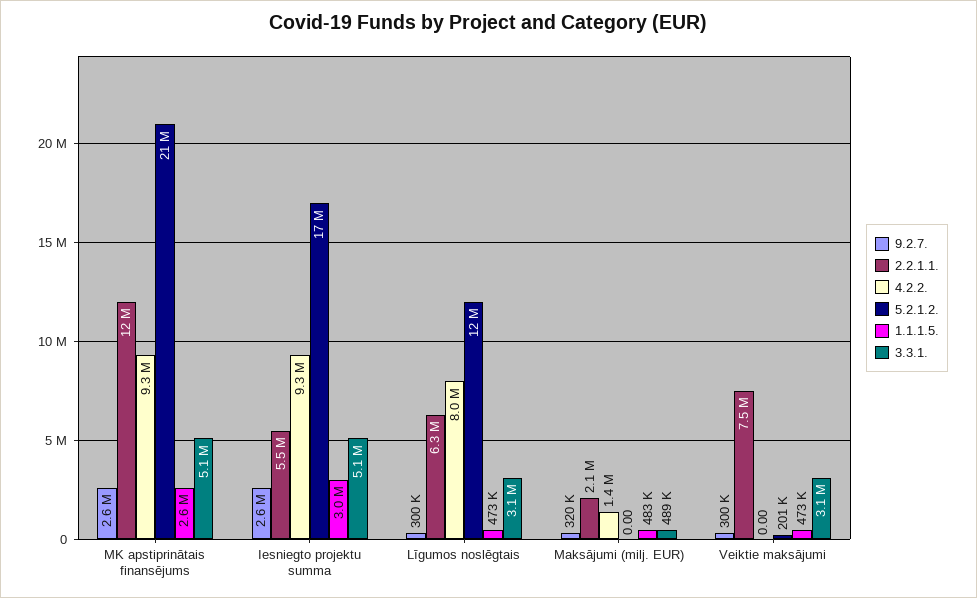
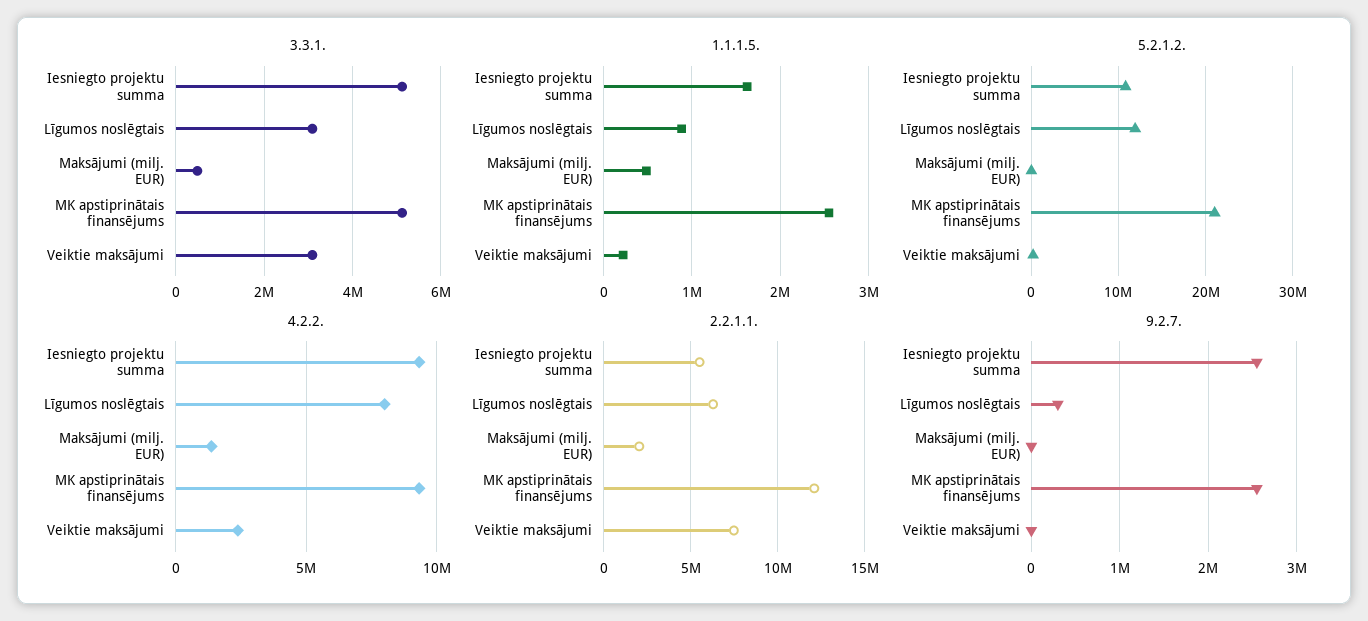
5.2.1.2., Iesniegto projektu summa: 17000000 -> 11000000
1.1.1.5., Iesniegto projektu summa: 3000000 -> 1600000
1.1.1.5., Līgumos noslēgtais: 473000 -> 900000
9.2.7., Maksājumi (milj. EUR): 320000 -> 0
9.2.7., Veiktie maksājumi: 300000 -> 0
4.2.2., Veiktie maksājumi: 0 -> 2500000
1.1.1.5., Veiktie maksājumi: 473000 -> 200000

